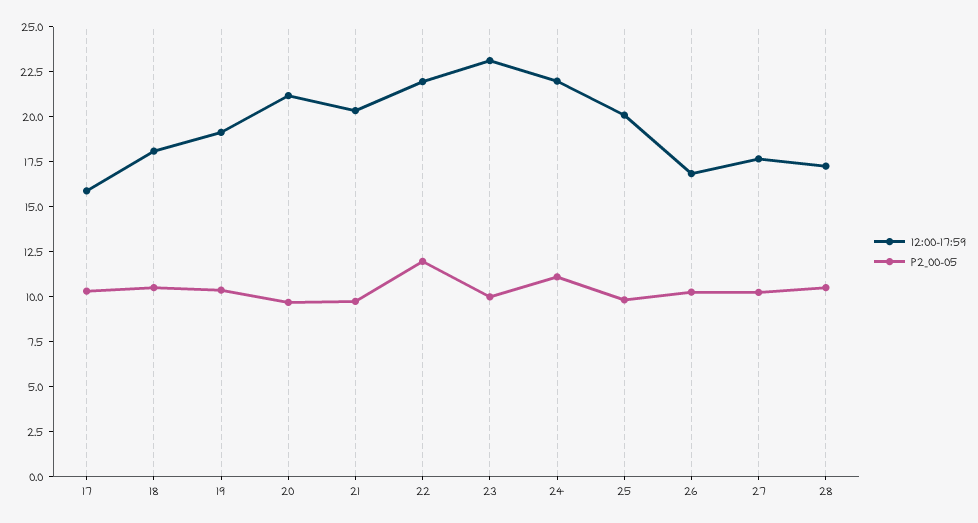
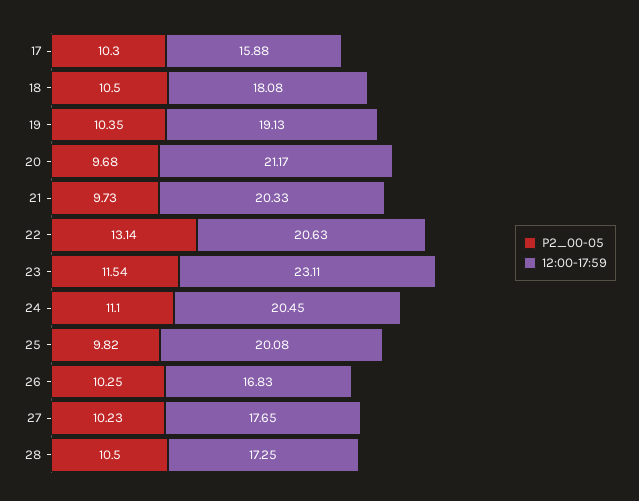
12:00-17:59, 22: 22 -> 20.63
P2_00-05, 22: 12 -> 13.14
P2_00-05, 23: 10 -> 11.54
12:00-17:59, 24: 22 -> 20.45

